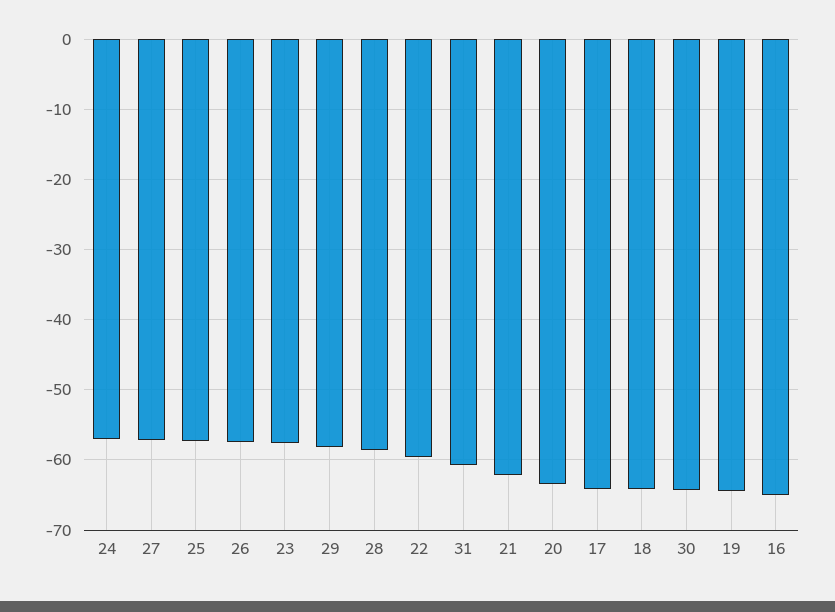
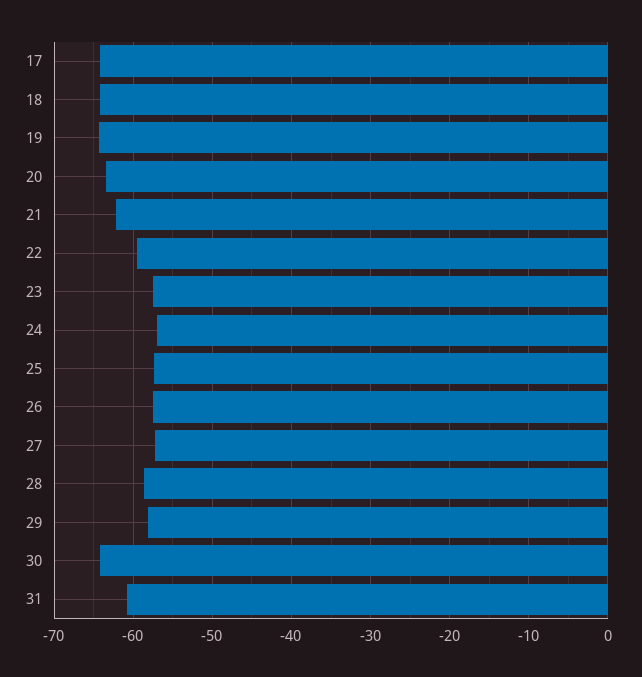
16: -65 -> none

